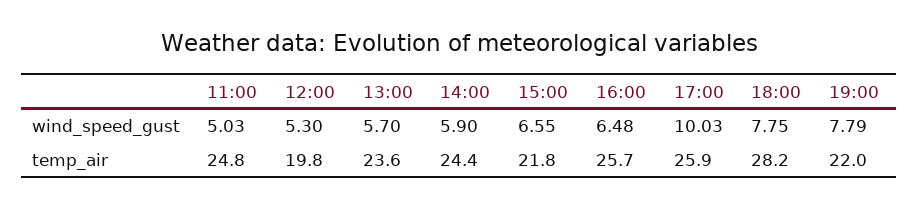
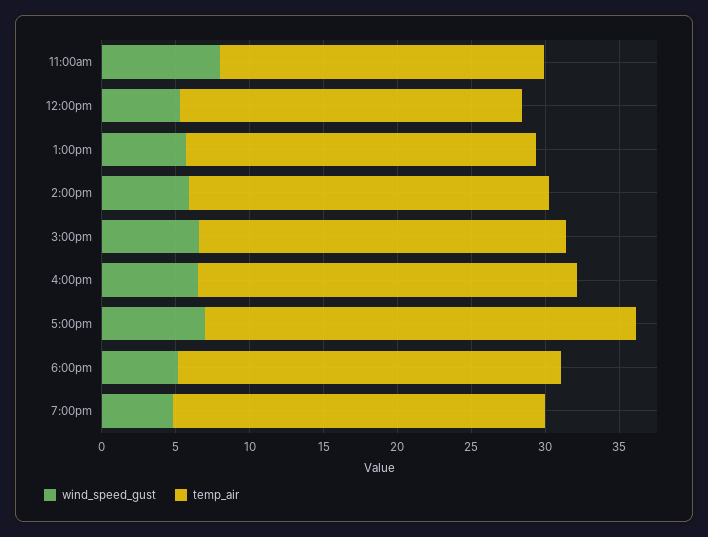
wind_speed_gust, 11:00: 5.03 -> 8
wind_speed_gust, 17:00: 10.03 -> 7
wind_speed_gust, 18:00: 7.75 -> 5
wind_speed_gust, 19:00: 7.79 -> 5
temp_air, 11:00: 24.8 -> 22
temp_air, 12:00: 19.8 -> 23
temp_air, 15:00: 21.8 -> 25
temp_air, 17:00: 25.9 -> 29
temp_air, 18:00: 28.2 -> 26
temp_air, 19:00: 22 -> 25

